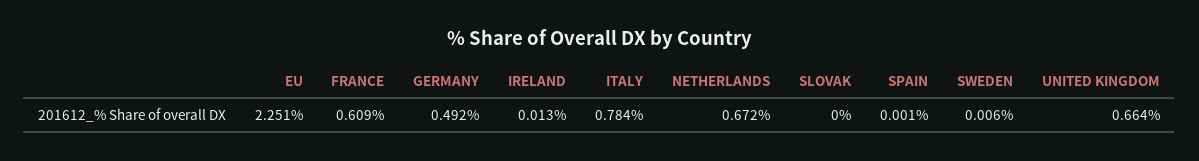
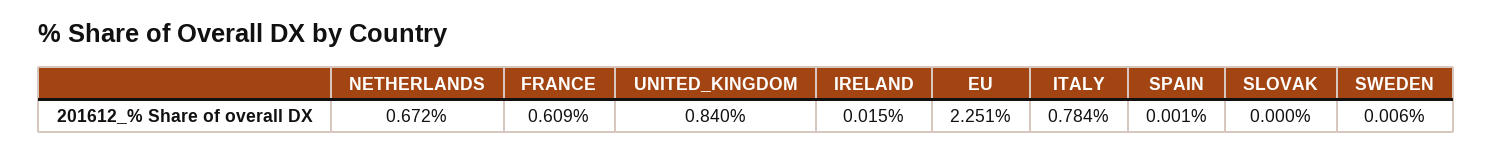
GERMANY: 0.492 -> none
IRELAND: 0.013 -> 0.015
UNITED KINGDOM: 0.664 -> 0.84

